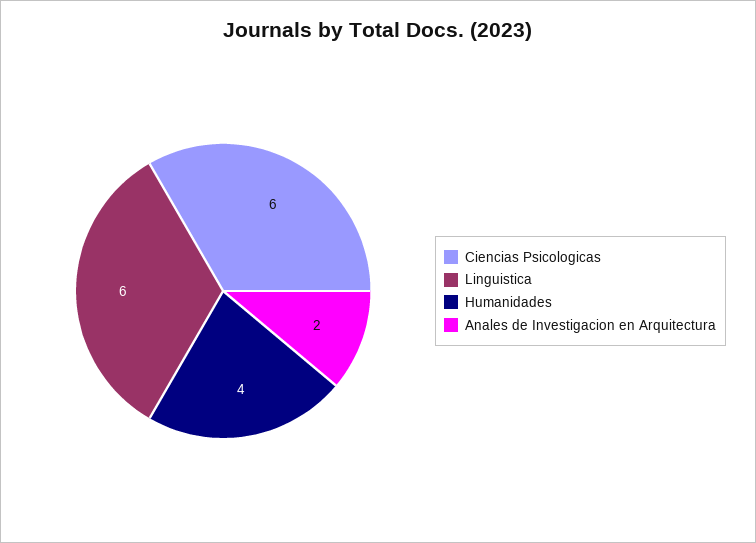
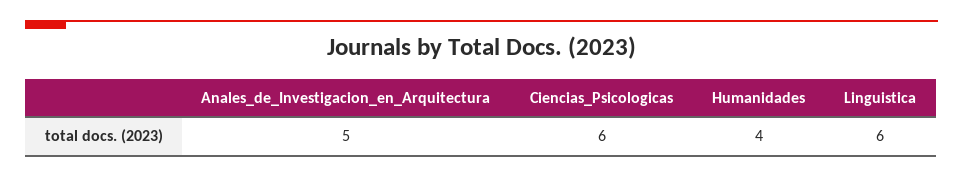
Anales de Investigacion en Arquitectura: 2 -> 5

